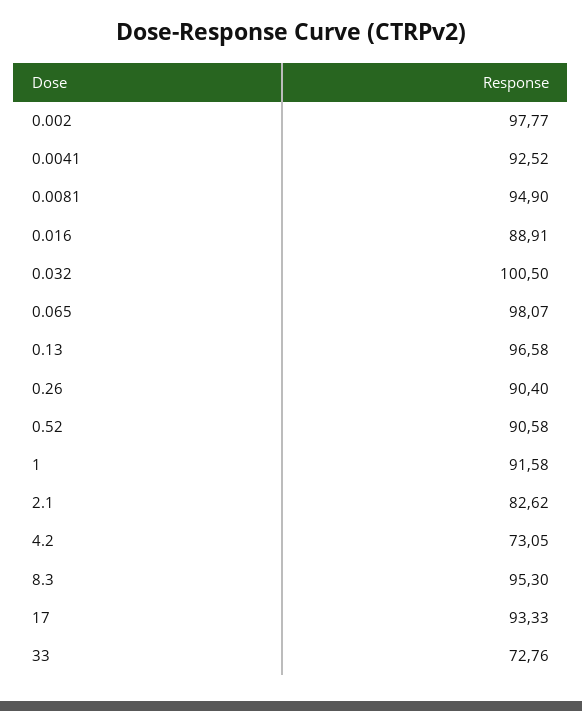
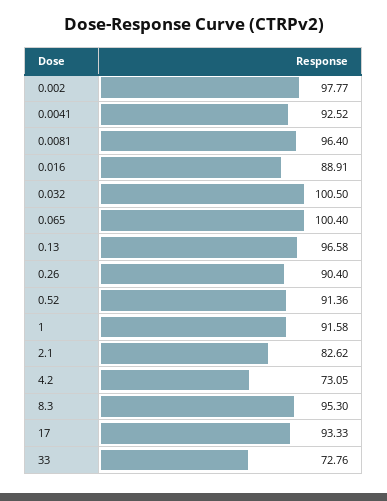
0.0081: 94.9 -> 96.4
0.065: 98.07 -> 100.4
0.52: 90.58 -> 91.36

